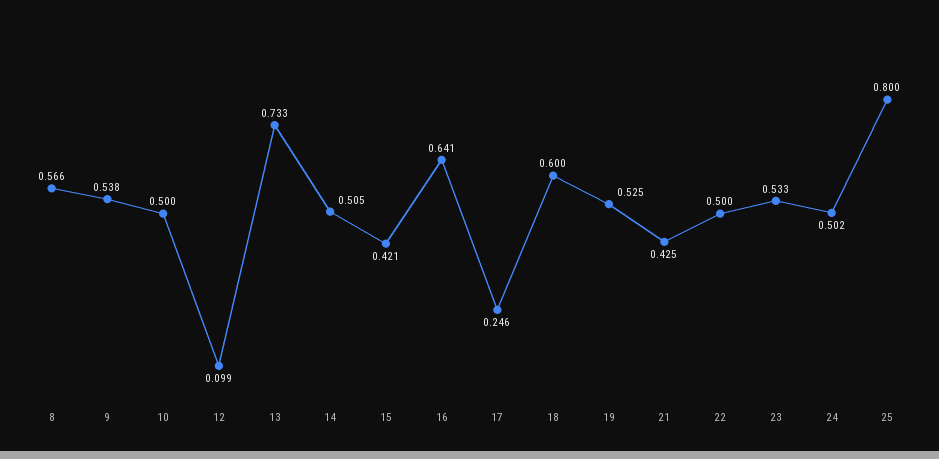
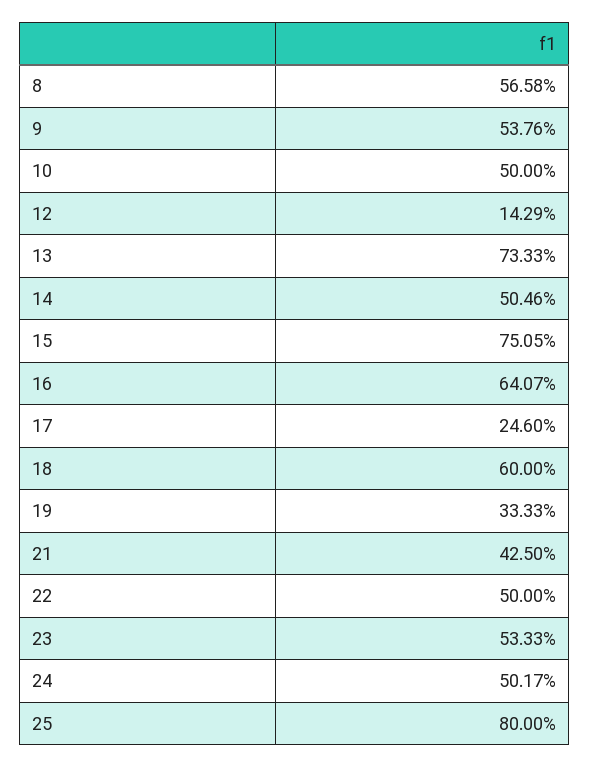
12: 0.099 -> 0.1429
15: 0.421 -> 0.7505
19: 0.525 -> 0.3333

